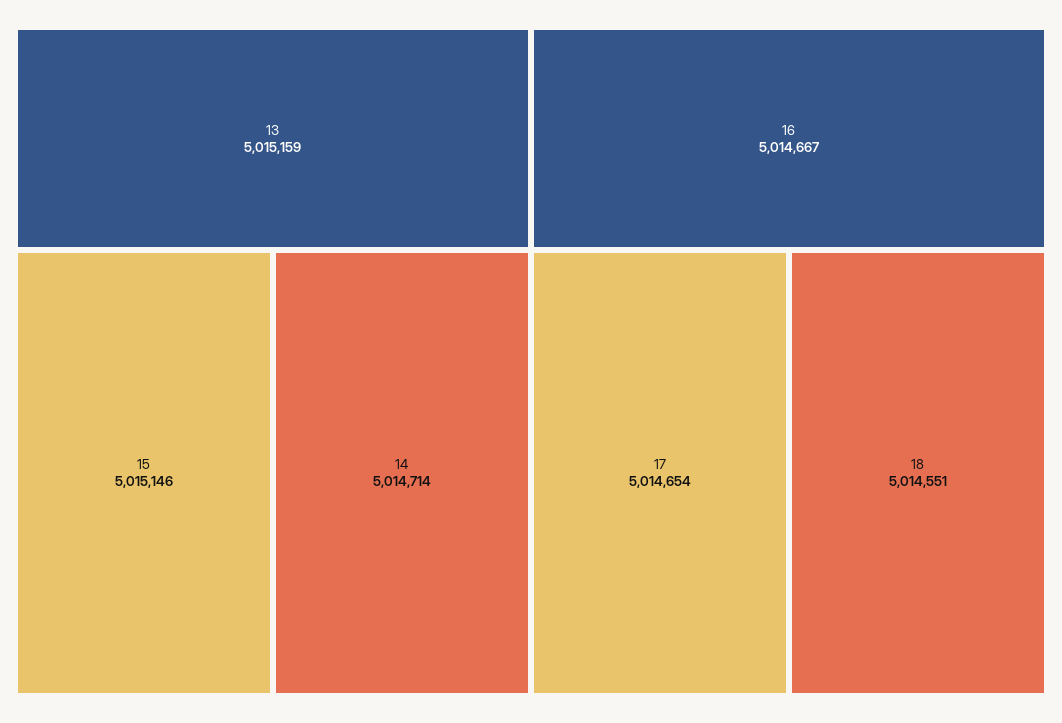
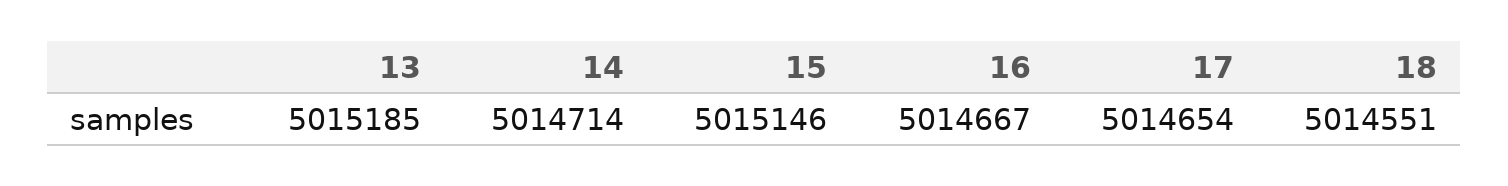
13: 5015159 -> 5015185

